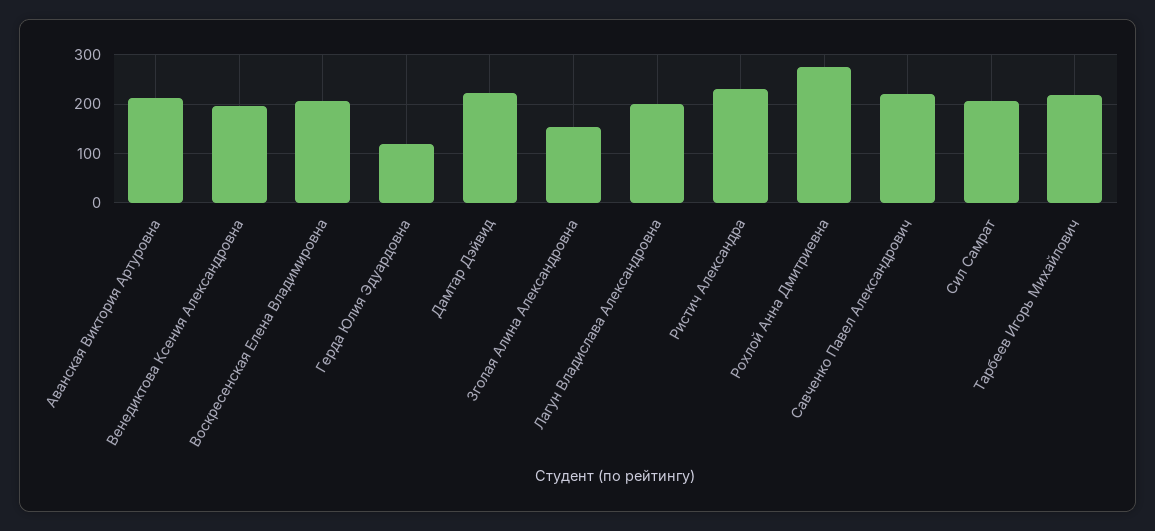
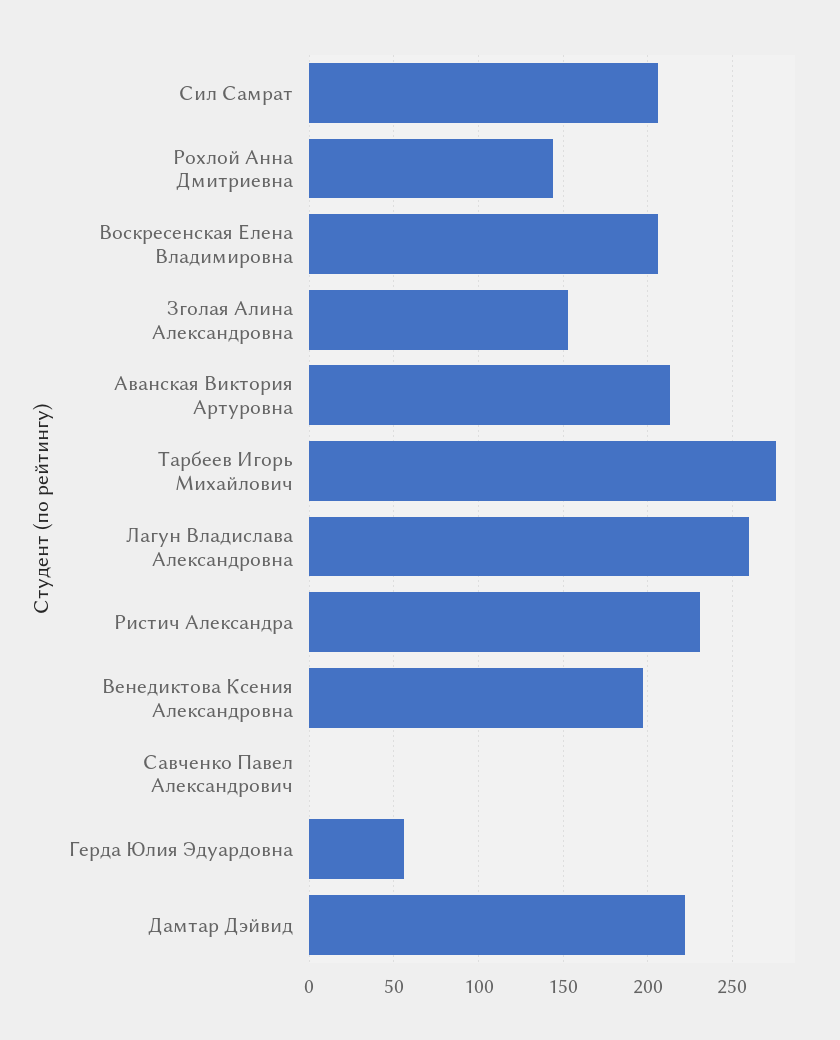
Герда Юлия Эдуардовна: 120 -> 55
Лагун Владислава Александровна: 200 -> 260
Рохлой Анна Дмитриевна: 280 -> 145
Савченко Павел Александрович: 220 -> 0
Тарбеев Игорь Михайлович: 220 -> 275

